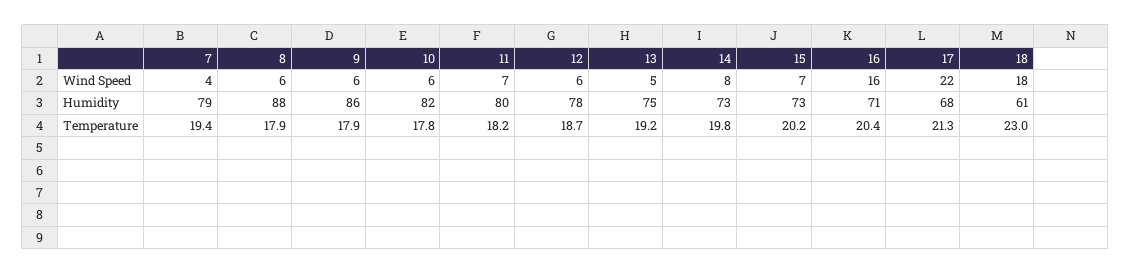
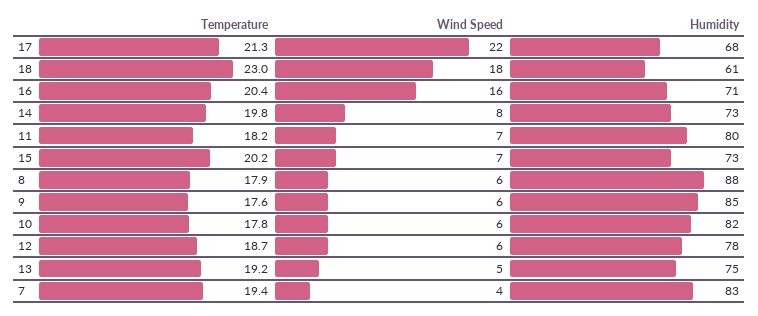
7, Humidity: 79 -> 83
9, Humidity: 86 -> 85
9, Temperature: 17.9 -> 17.6

